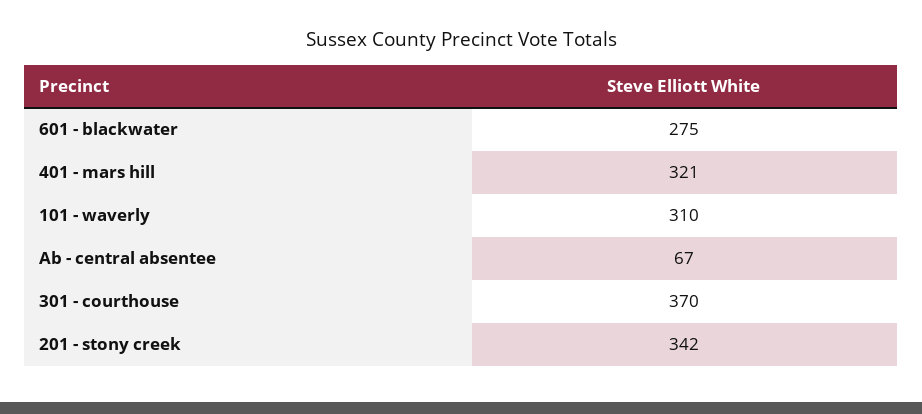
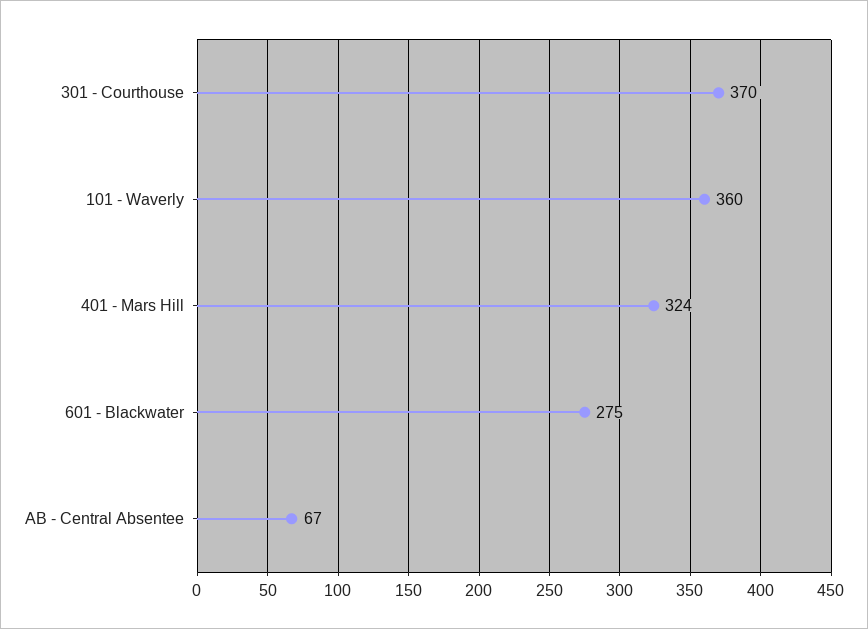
401 - mars hill: 321 -> 324
101 - waverly: 310 -> 360
201 - stony creek: 342 -> none

